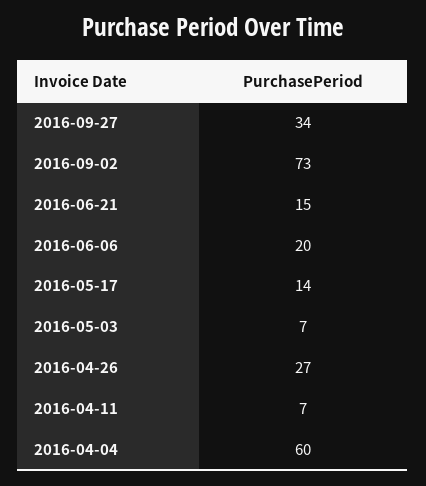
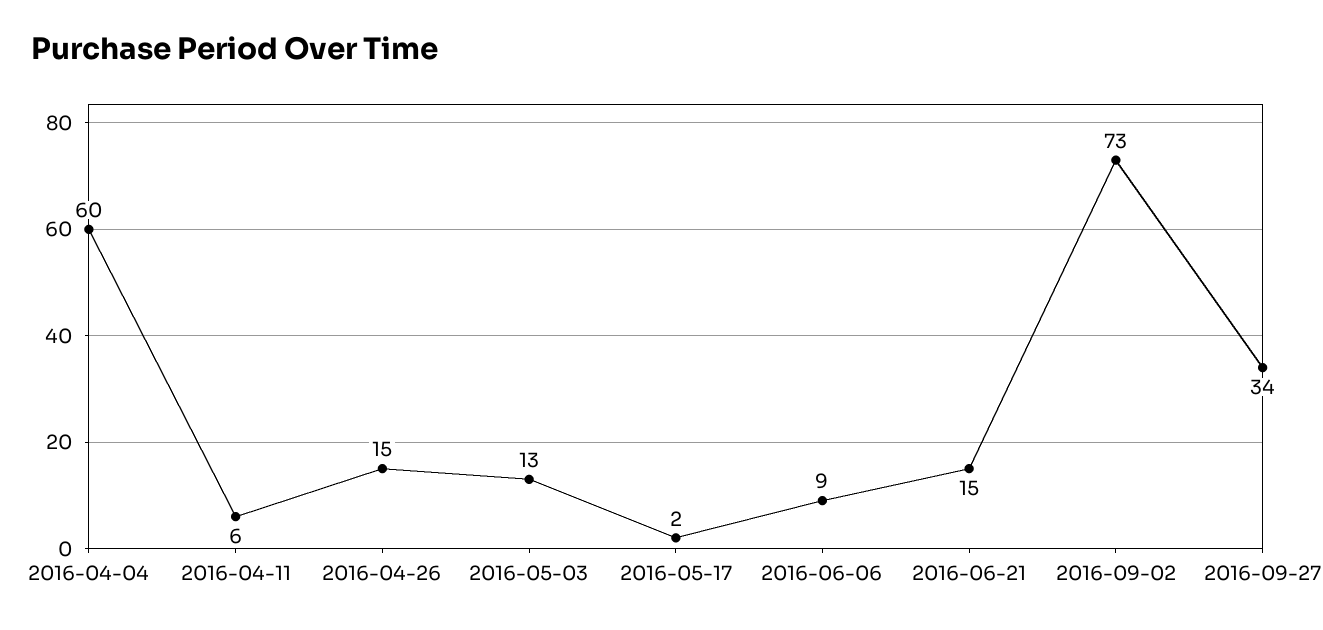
2016-06-06: 20 -> 9
2016-05-17: 14 -> 2
2016-05-03: 7 -> 13
2016-04-26: 27 -> 15
2016-04-11: 7 -> 6

